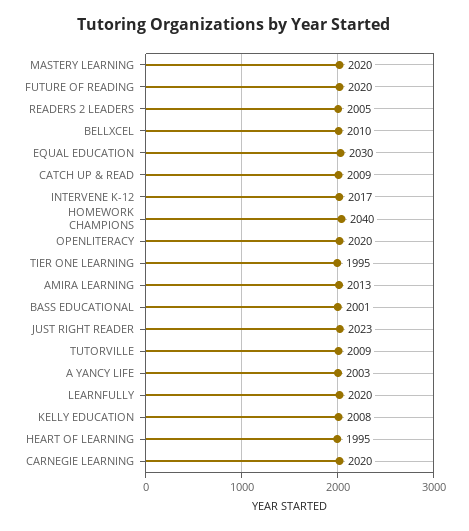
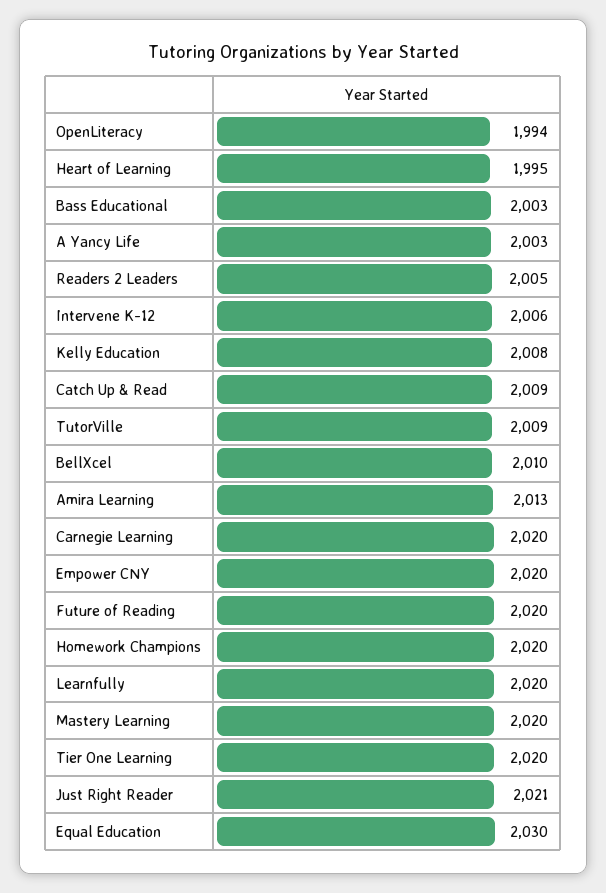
INTERVENE K-12: 2017 -> 2006
HOMEWORK CHAMPIONS: 2040 -> 2020
OPENLITERACY: 2020 -> 1994
TIER ONE LEARNING: 1995 -> 2020
BASS EDUCATIONAL: 2001 -> 2003
JUST RIGHT READER: 2023 -> 2021
Empower CNY: none -> 2020

